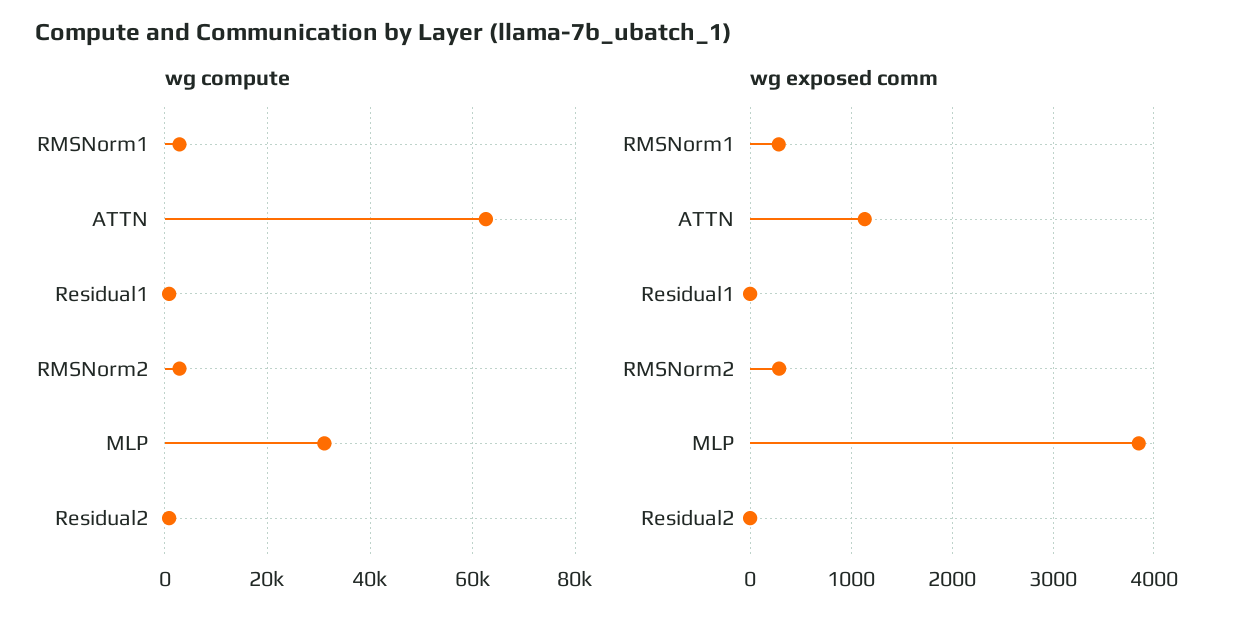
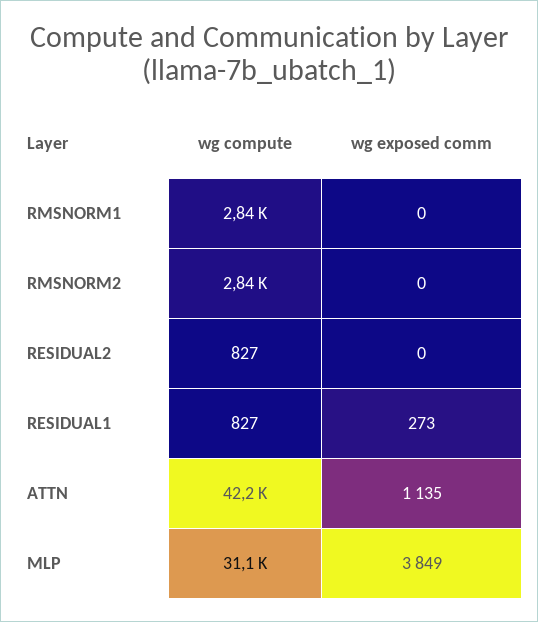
wg compute, ATTN: 62000 -> 42200
wg exposed comm, RMSNorm1: 300 -> 0
wg exposed comm, Residual1: 0 -> 273
wg exposed comm, RMSNorm2: 300 -> 0

